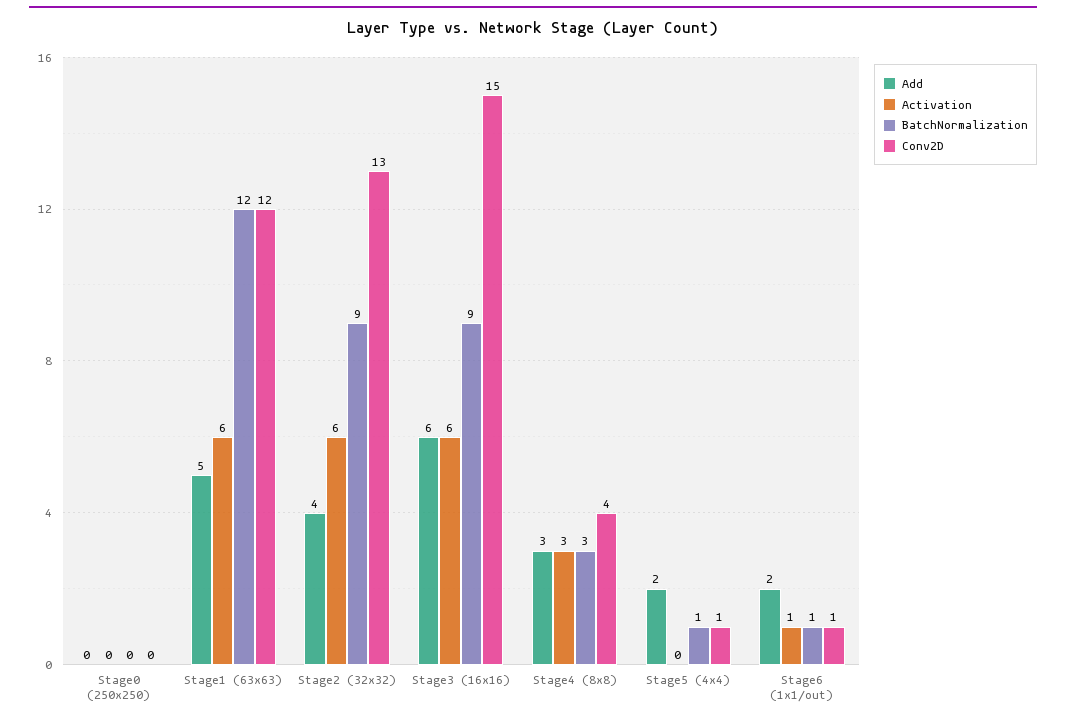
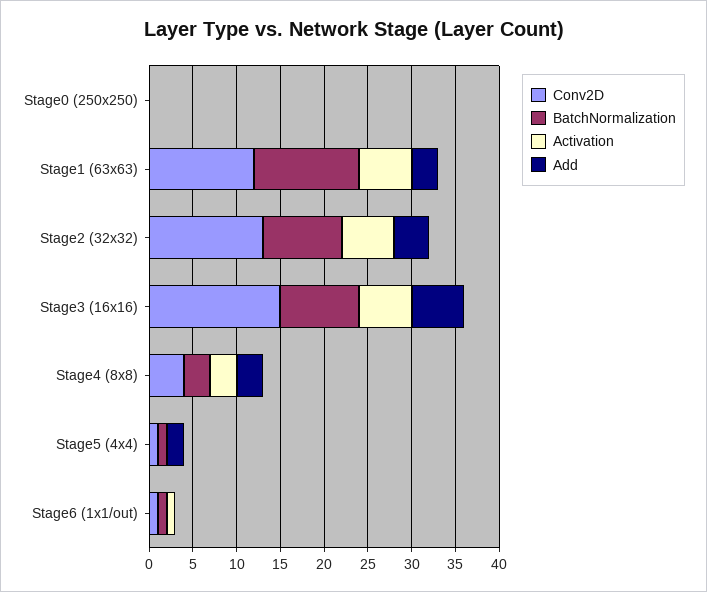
Add, Stage1 (63x63): 5 -> 3
Add, Stage6 (1x1/out): 2 -> 0

